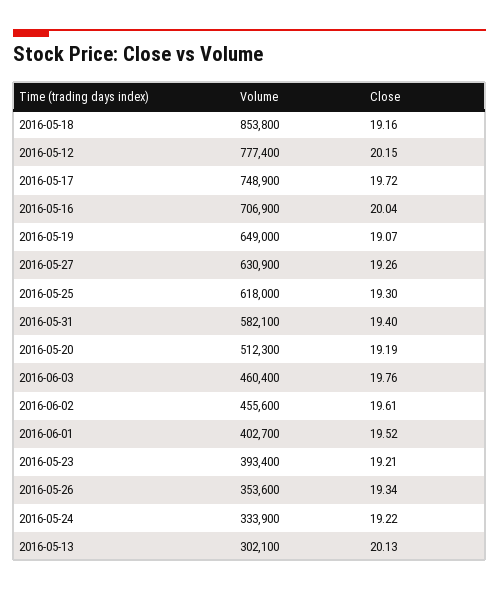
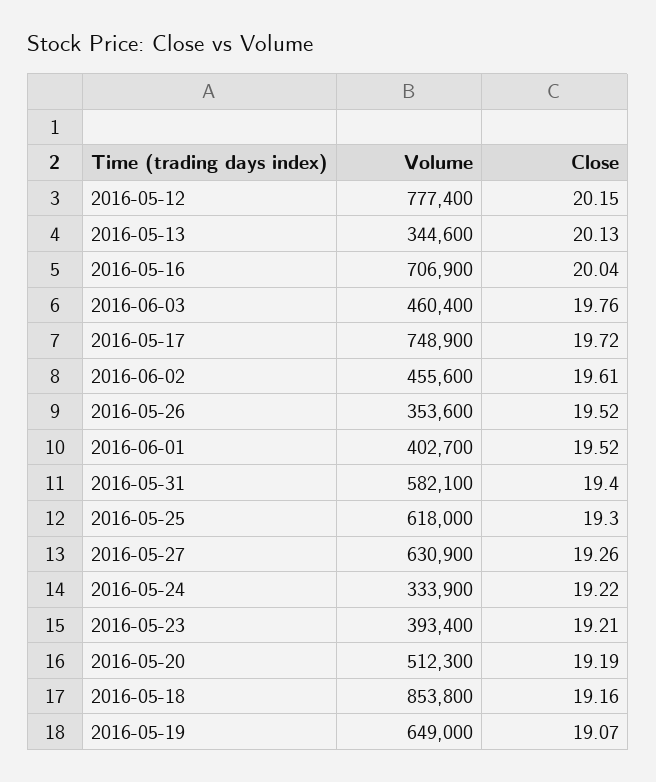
Close, 2016-05-26: 19.34 -> 19.52
Volume, 2016-05-13: 302100 -> 344600

